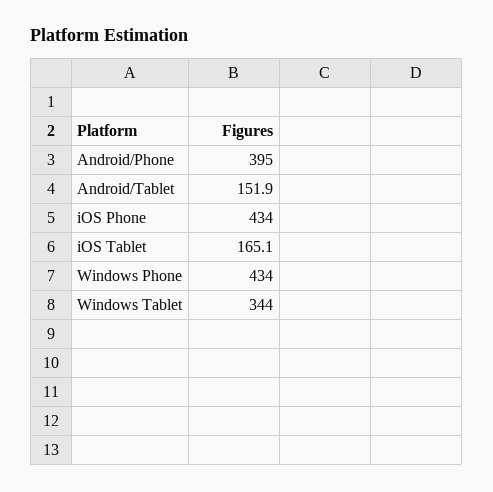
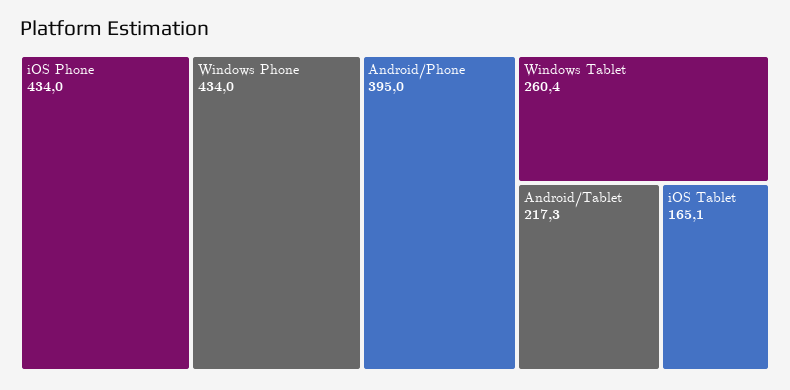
Android/Tablet: 151.9 -> 217.3
Windows Tablet: 344 -> 260.4

